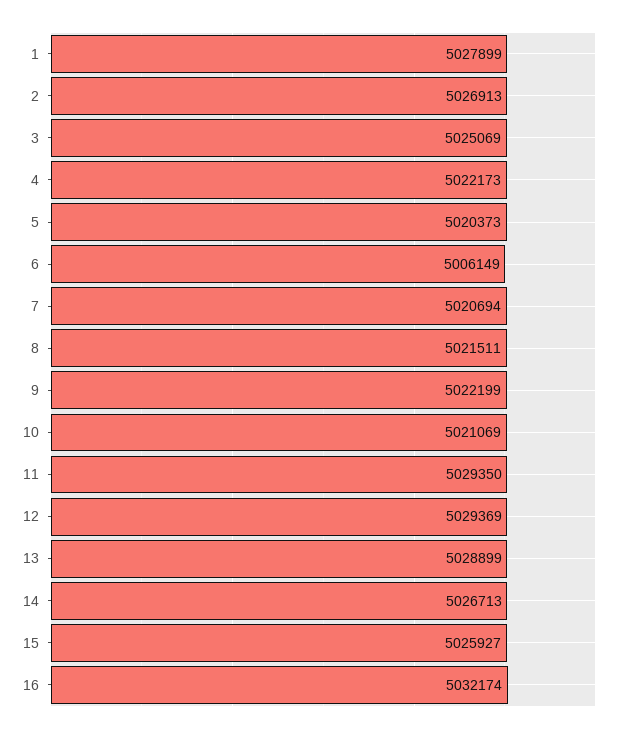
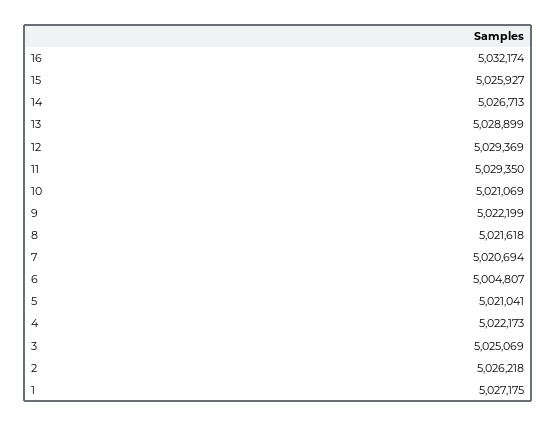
1: 5027899 -> 5027175
2: 5026913 -> 5026218
5: 5020373 -> 5021041
6: 5006149 -> 5004807
8: 5021511 -> 5021618

